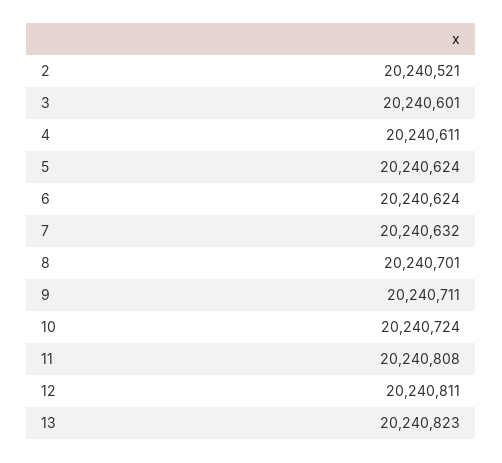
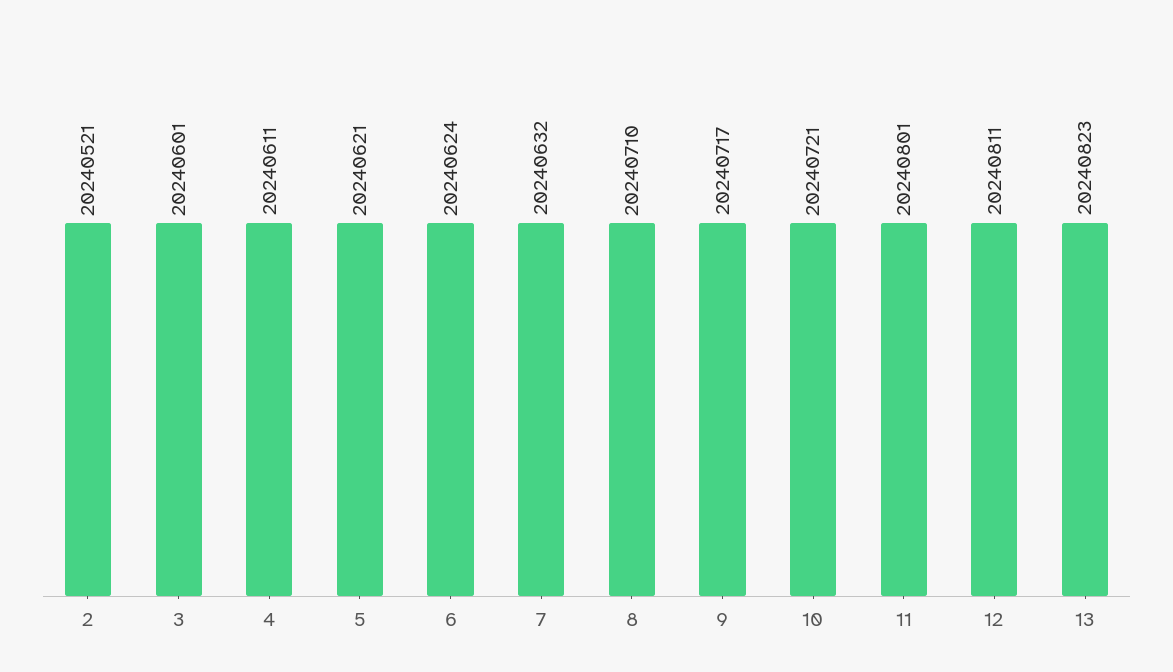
5: 20240624 -> 20240621
8: 20240701 -> 20240710
9: 20240711 -> 20240717
10: 20240724 -> 20240721
11: 20240808 -> 20240801

